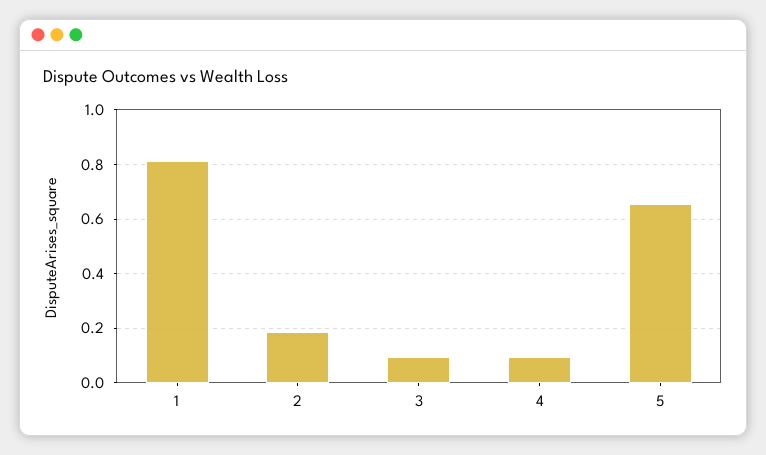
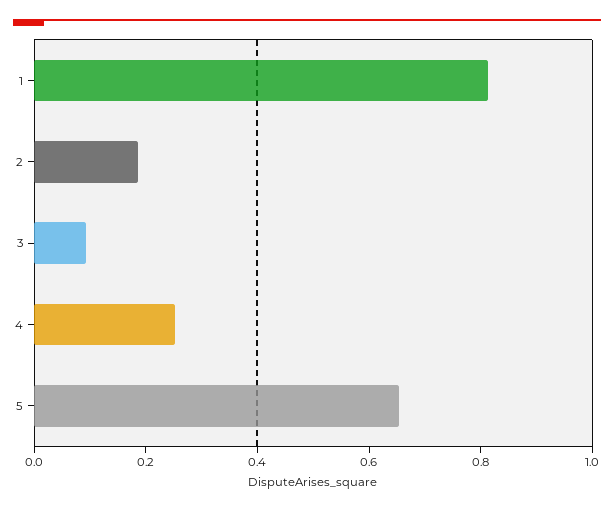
4: 0.1 -> 0.25

